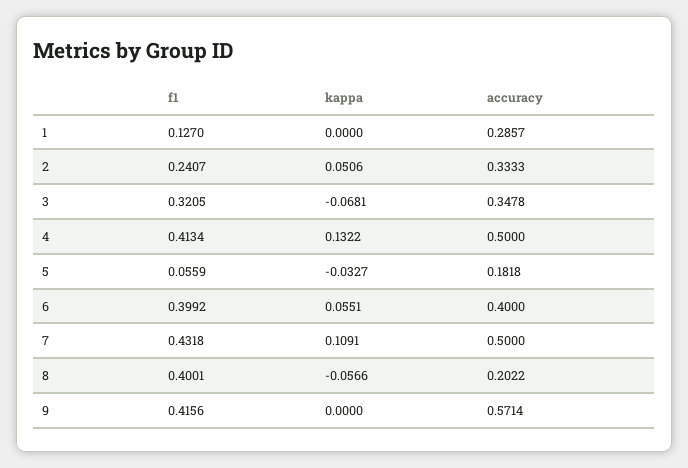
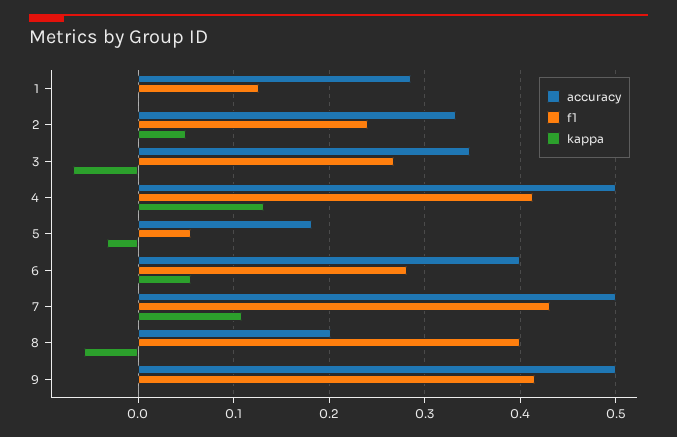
f1, 3: 0.3205 -> 0.27
f1, 6: 0.3992 -> 0.28
accuracy, 9: 0.5714 -> 0.5

